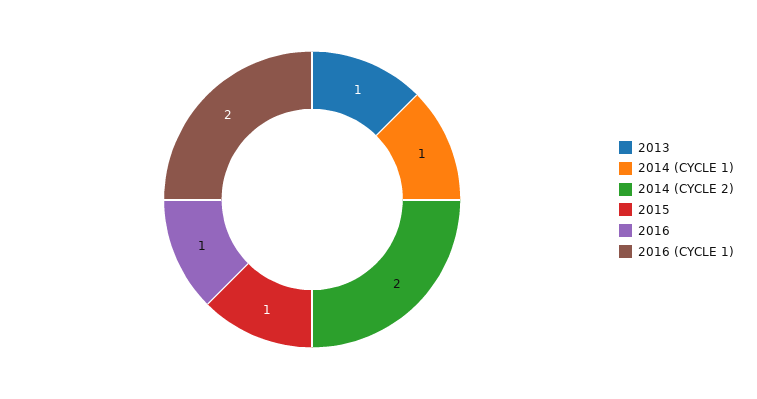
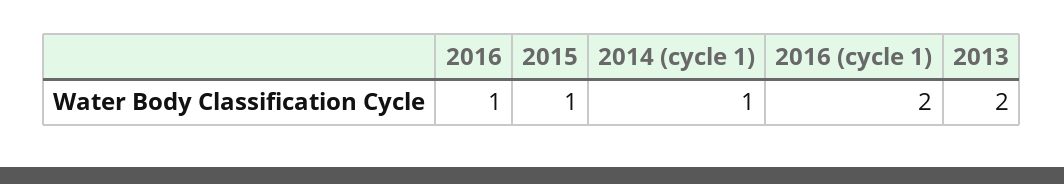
2013: 1 -> 2
2014 (CYCLE 2): 2 -> none

